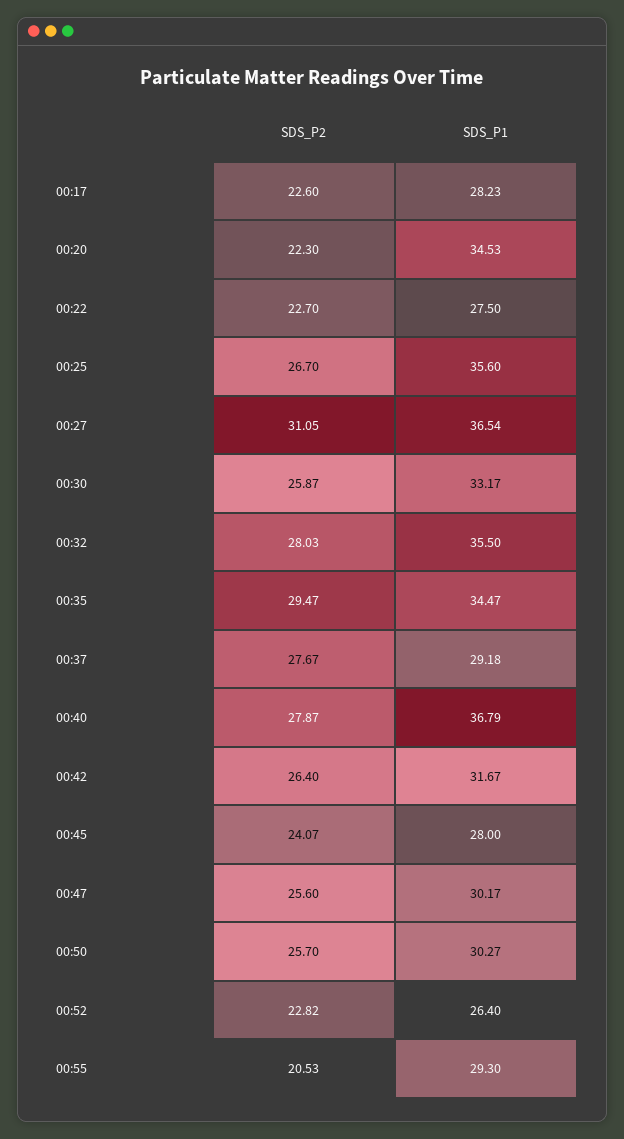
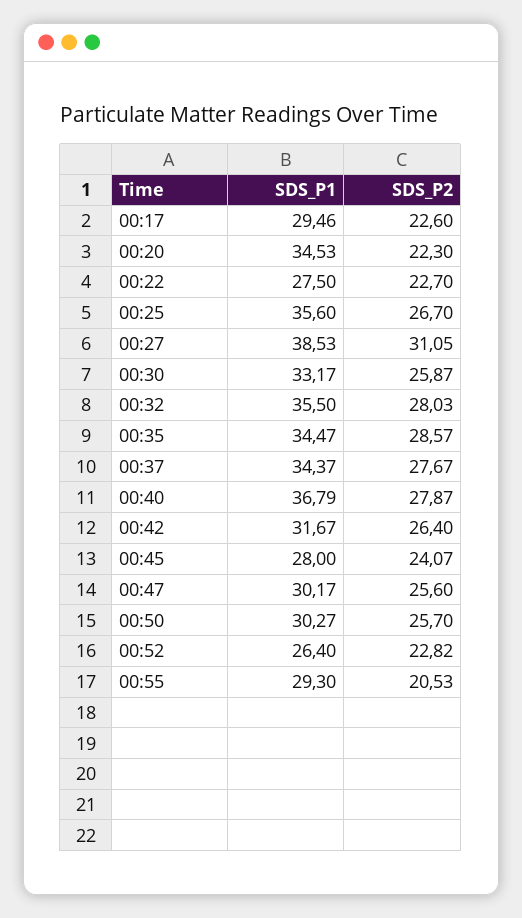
SDS_P1, 00:17: 28.23 -> 29.46
SDS_P1, 00:27: 36.54 -> 38.53
SDS_P2, 00:35: 29.47 -> 28.57
SDS_P1, 00:37: 29.18 -> 34.37

